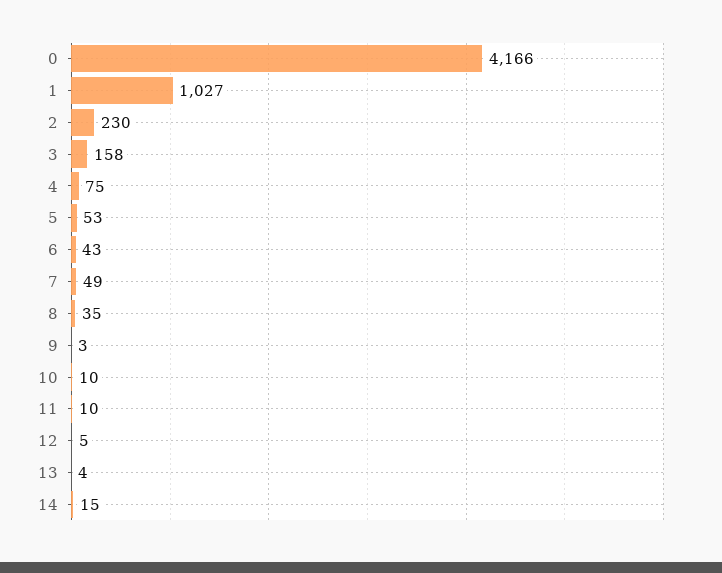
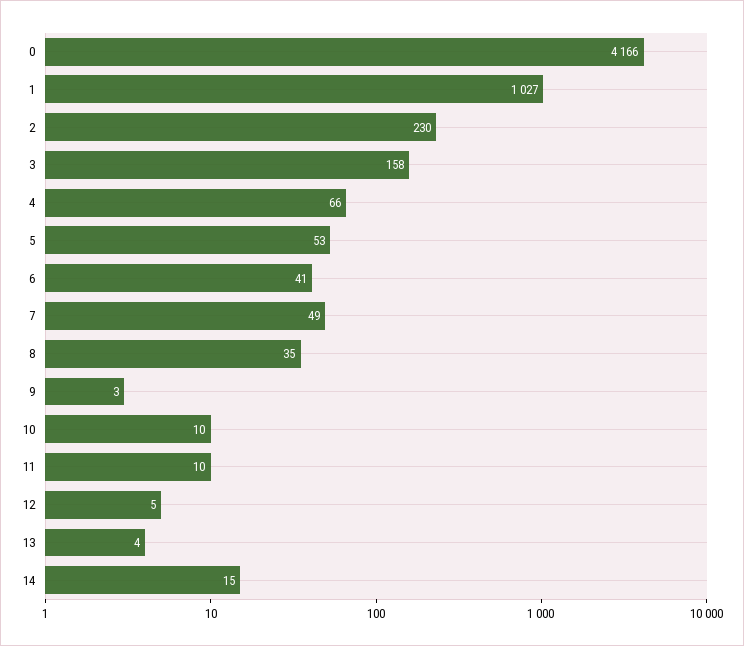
4: 75 -> 66
6: 43 -> 41

